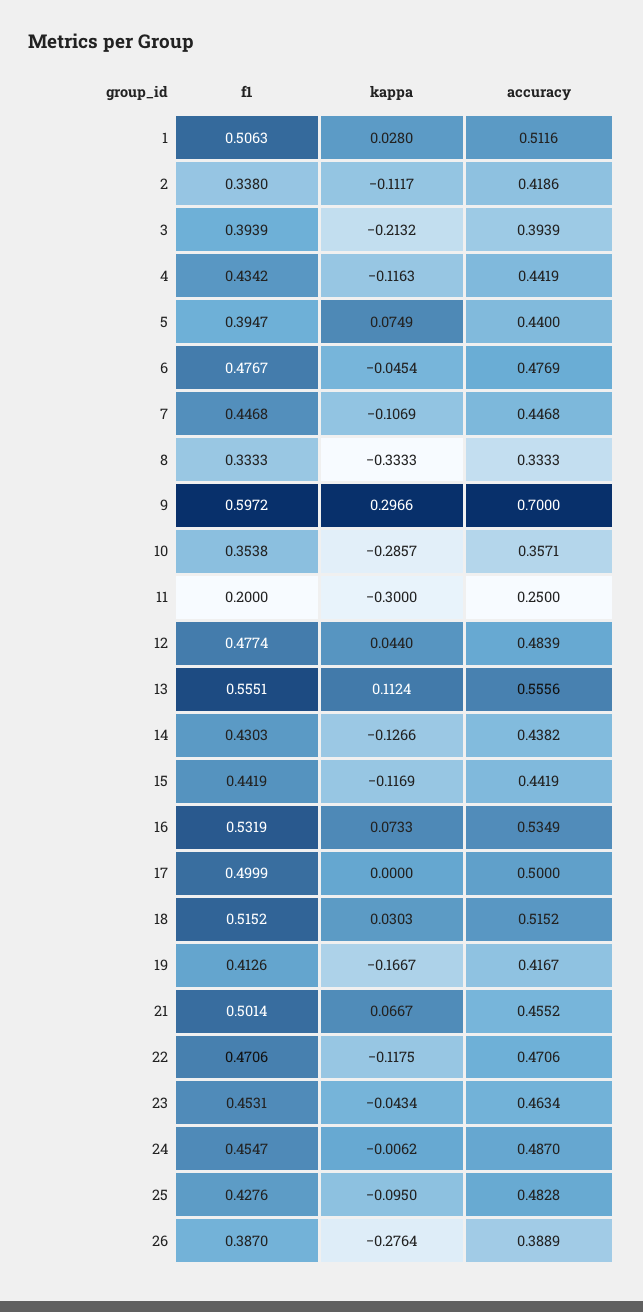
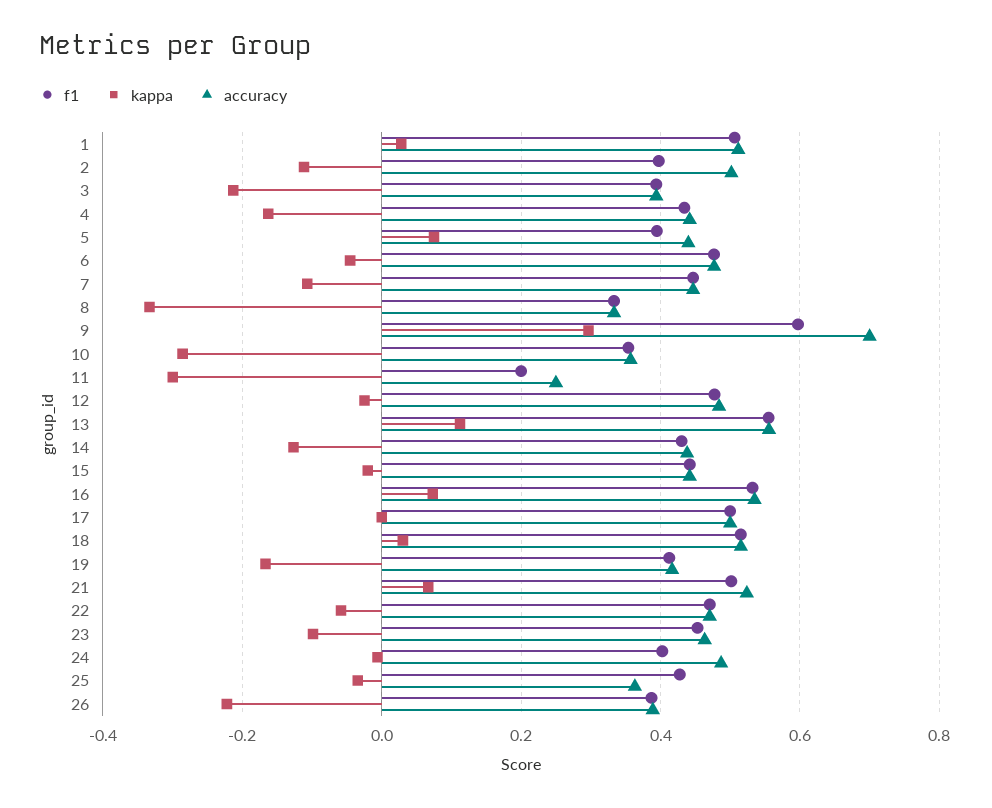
f1, 2: 0.338 -> 0.4
accuracy, 2: 0.4186 -> 0.5
kappa, 4: -0.1163 -> -0.16
kappa, 12: 0.044 -> -0.02
kappa, 15: -0.1169 -> -0.02
accuracy, 21: 0.4552 -> 0.52
kappa, 22: -0.1175 -> -0.06
kappa, 23: -0.0434 -> -0.1
f1, 24: 0.4547 -> 0.4
kappa, 25: -0.095 -> -0.04
accuracy, 25: 0.4828 -> 0.36
kappa, 26: -0.2764 -> -0.22

